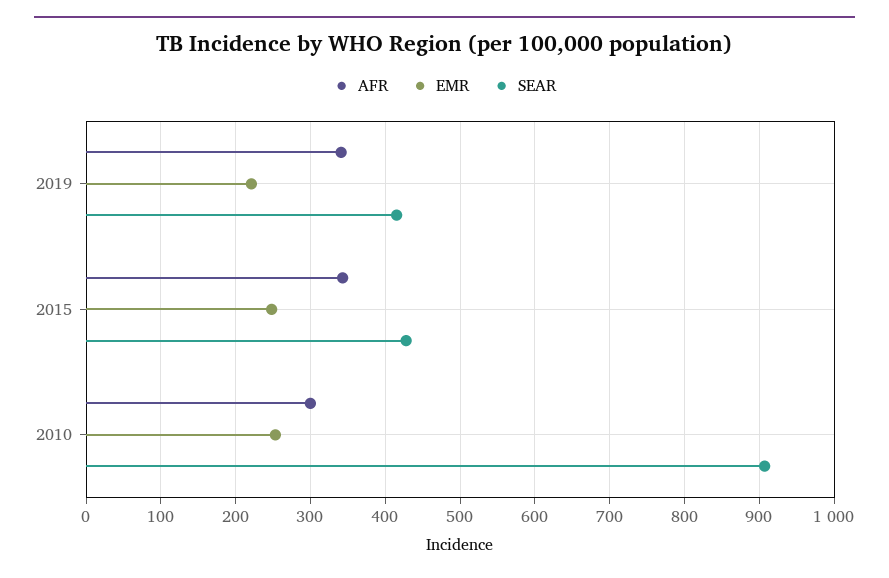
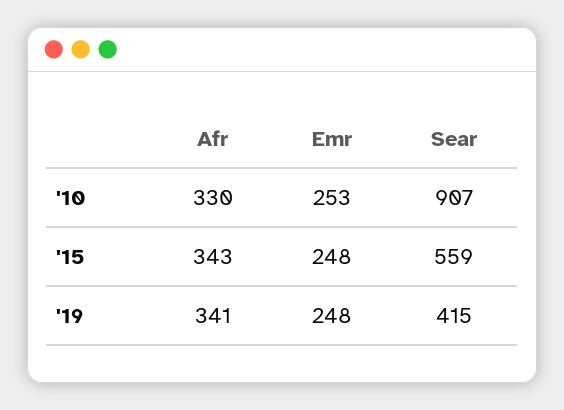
EMR, 2019: 220 -> 248
SEAR, 2015: 430 -> 559
AFR, 2010: 300 -> 330

